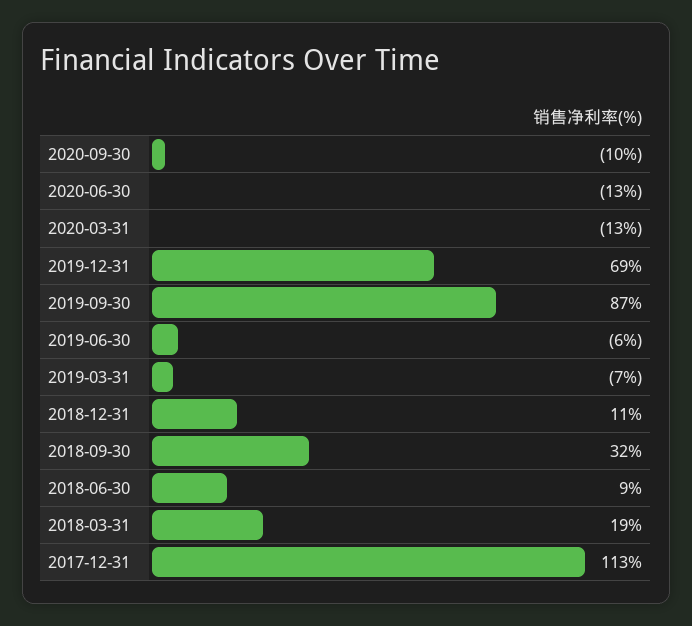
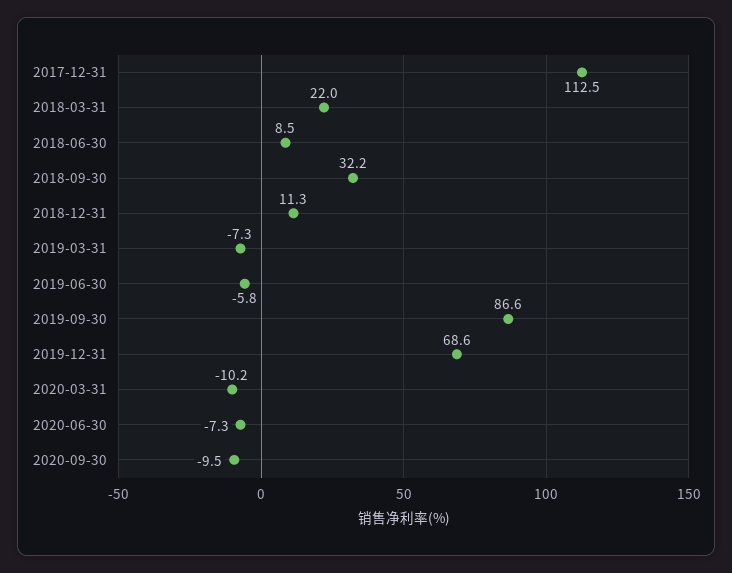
2020-06-30: -13 -> -7.3
2020-03-31: -13 -> -10.2
2018-03-31: 19 -> 22

